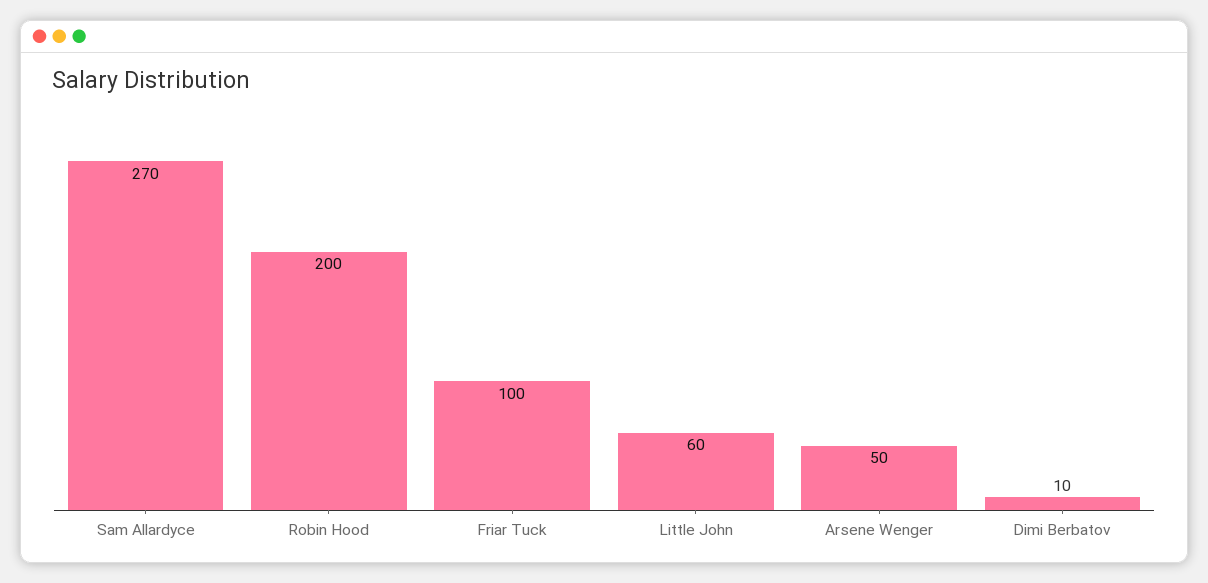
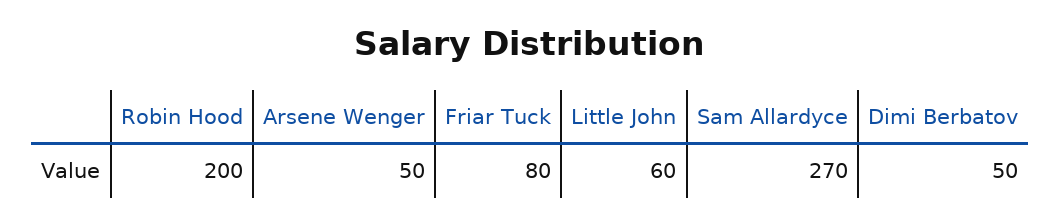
Friar Tuck: 100 -> 80
Dimi Berbatov: 10 -> 50

